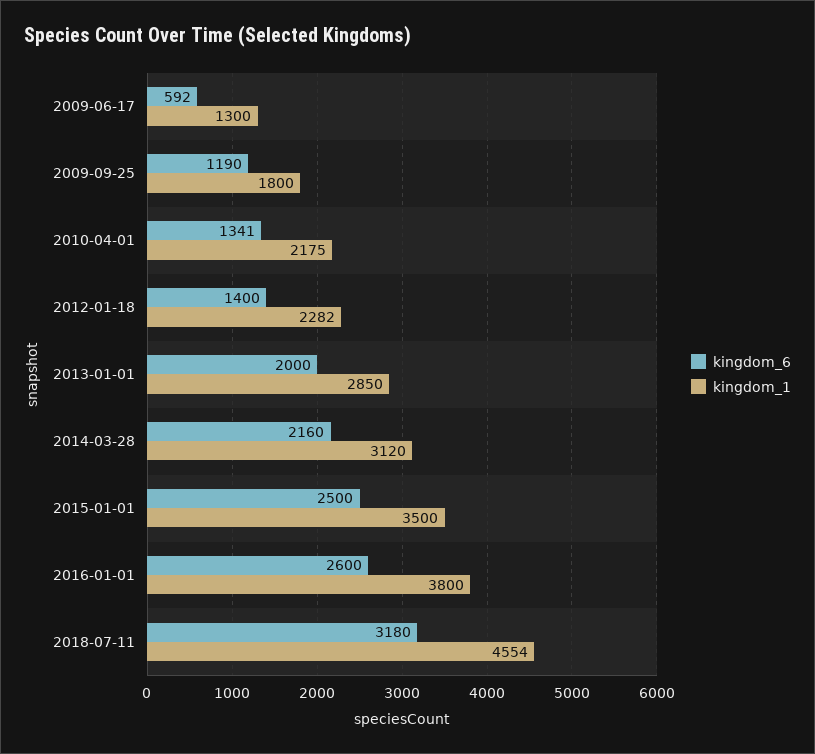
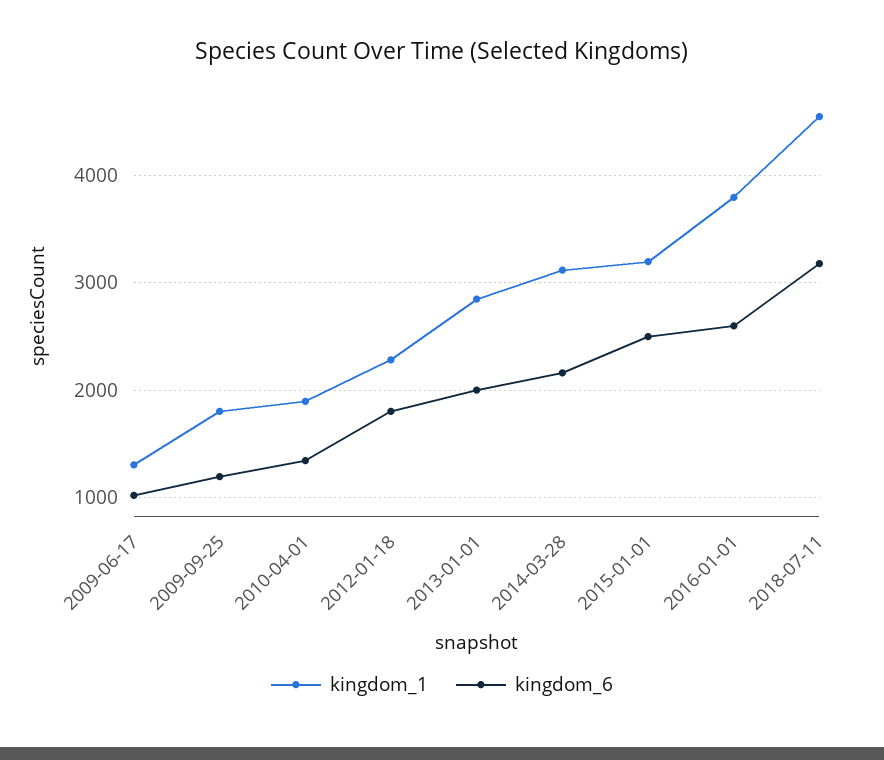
kingdom_6, 2009-06-17: 592 -> 1000
kingdom_1, 2010-04-01: 2175 -> 1900
kingdom_6, 2012-01-18: 1400 -> 1800
kingdom_1, 2015-01-01: 3500 -> 3200

